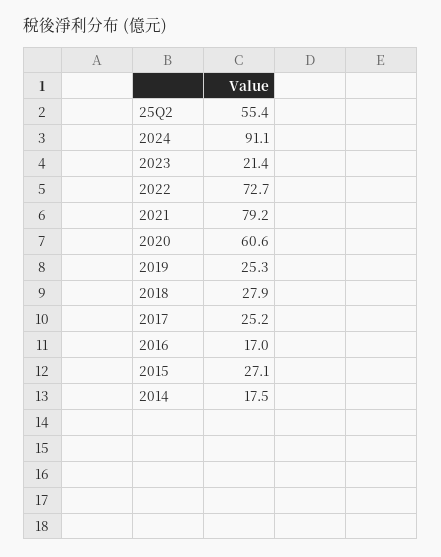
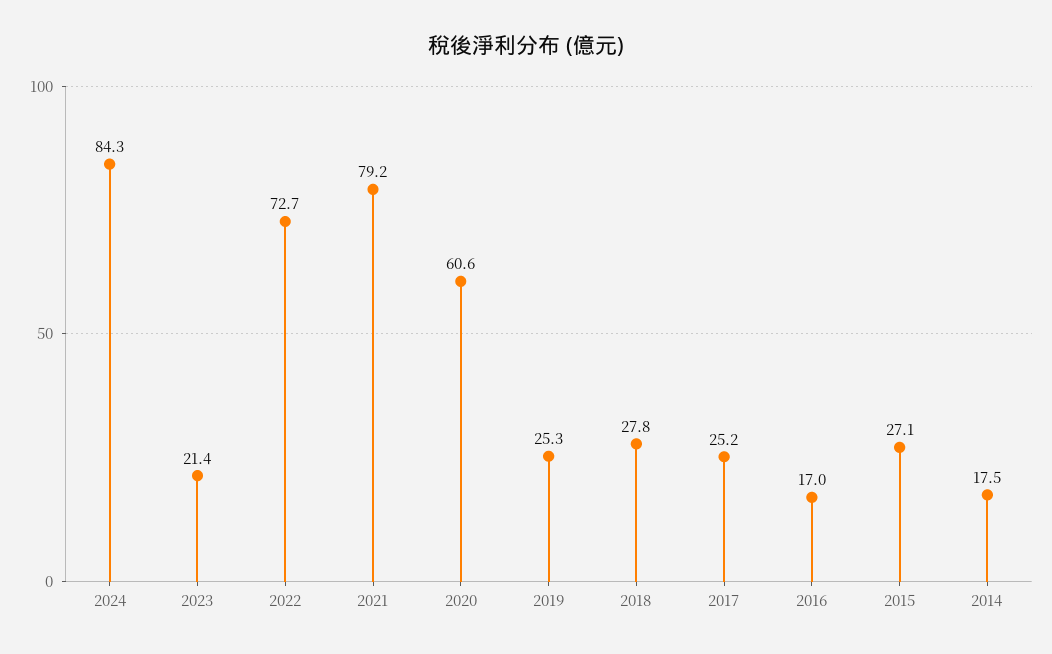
25Q2: 55.4 -> none
2024: 91.1 -> 84.3
2018: 27.9 -> 27.8

